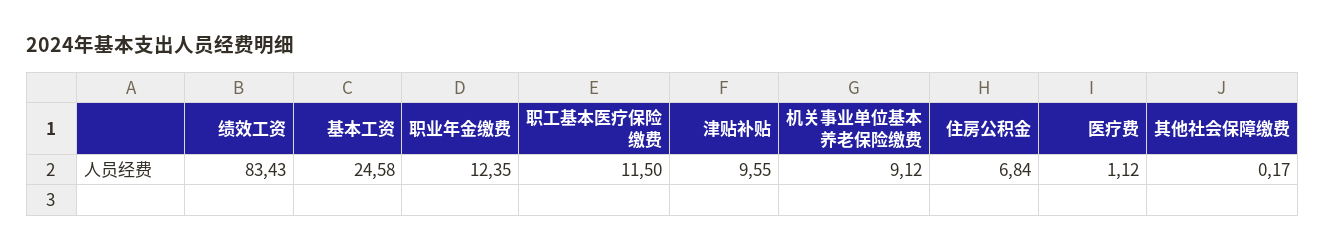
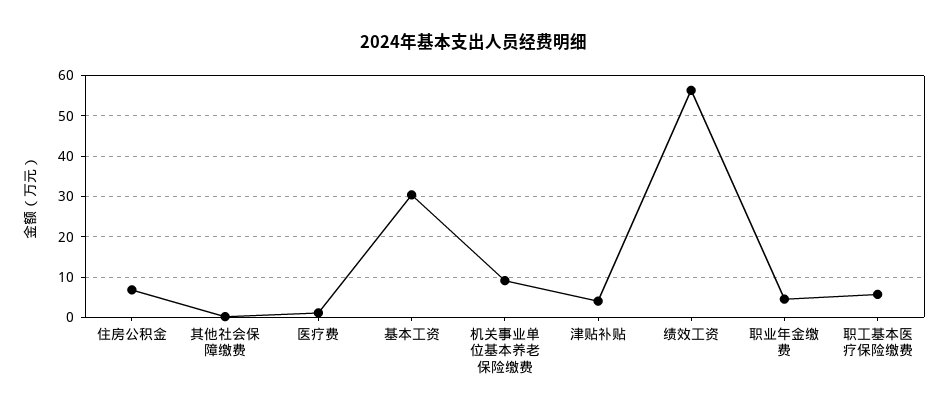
绩效工资: 83.43 -> 56
基本工资: 24.58 -> 30
职业年金缴费: 12.35 -> 4
职工基本医疗保险缴费: 11.5 -> 6
津贴补贴: 9.55 -> 4

